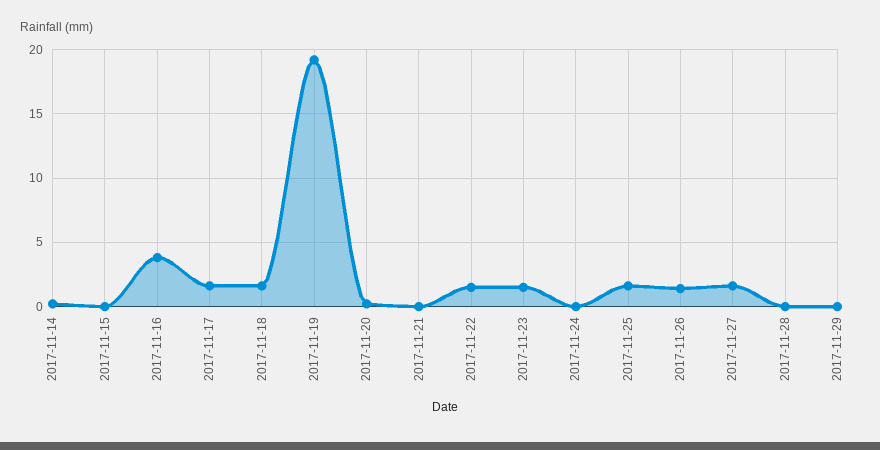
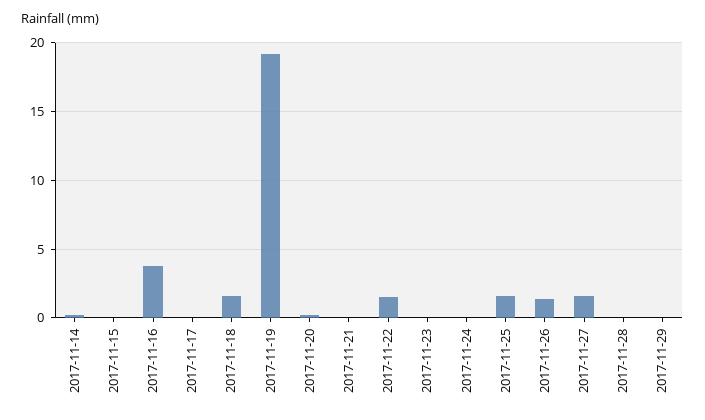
2017-11-17: 1.5 -> 0
2017-11-23: 1.5 -> 0

